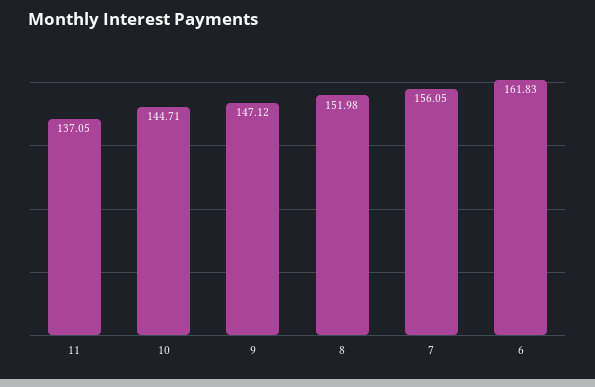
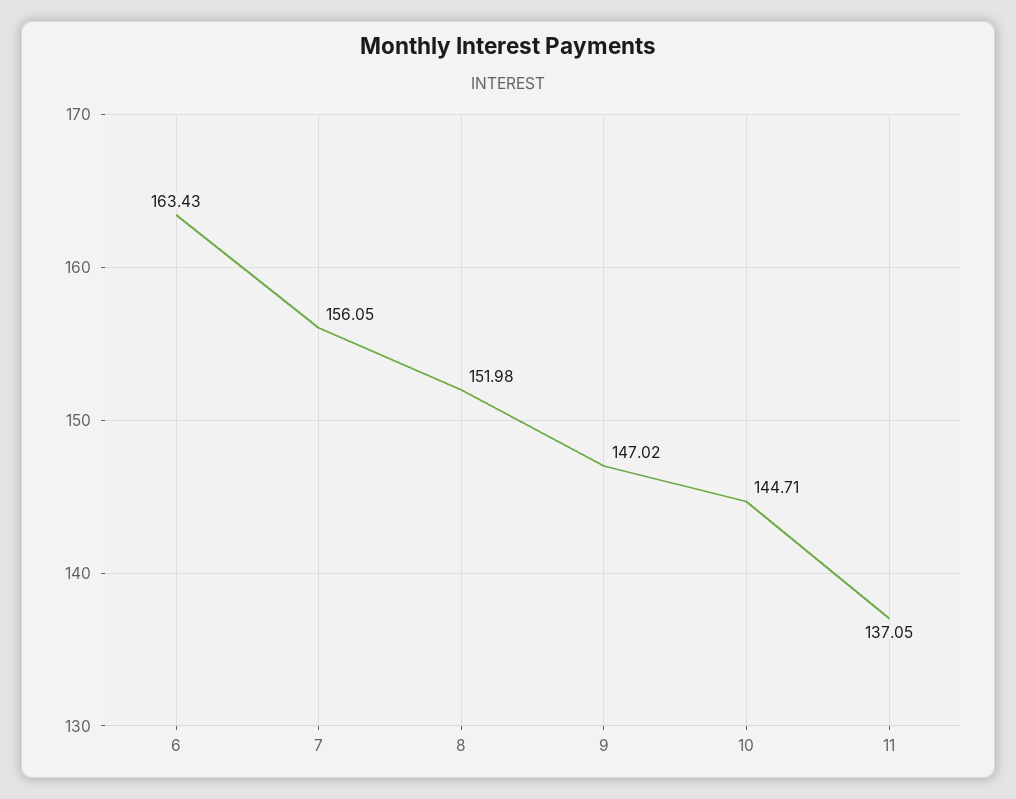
9: 147.12 -> 147.02
6: 161.83 -> 163.43

